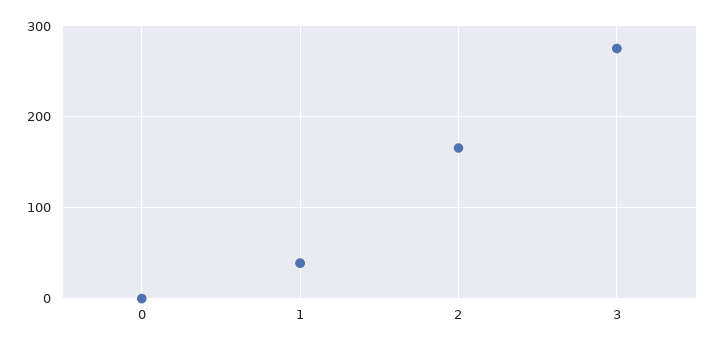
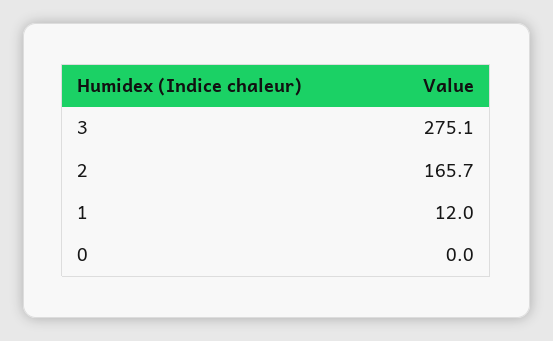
1: 40 -> 12

